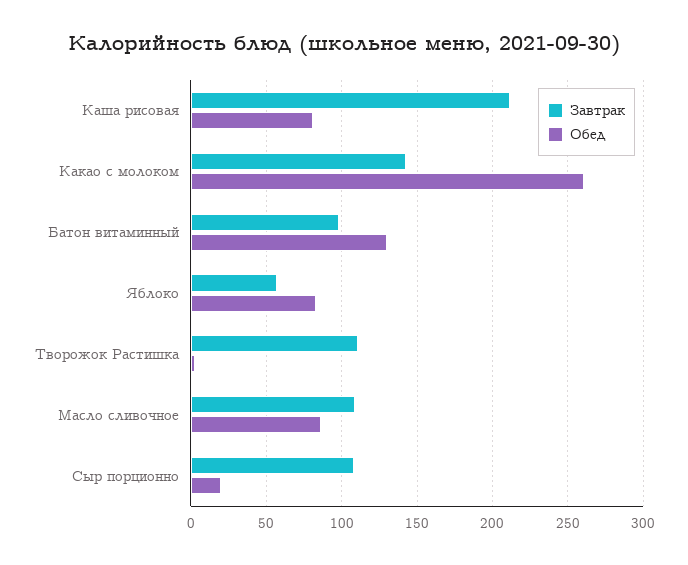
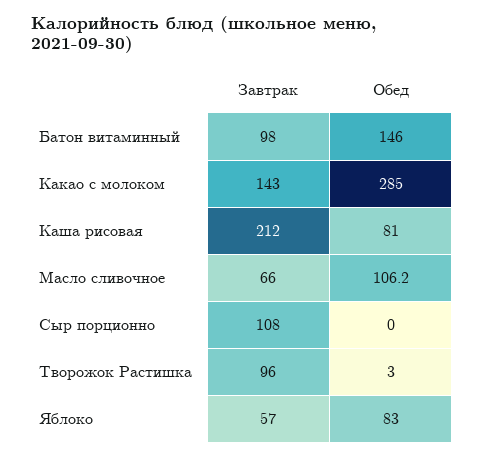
Обед, Какао с молоком: 260 -> 285
Обед, Батон витаминный: 130 -> 146
Завтрак, Творожок Растишка: 110 -> 96
Завтрак, Масло сливочное: 110 -> 66
Обед, Масло сливочное: 85 -> 106.2
Обед, Сыр порционно: 20 -> 0

